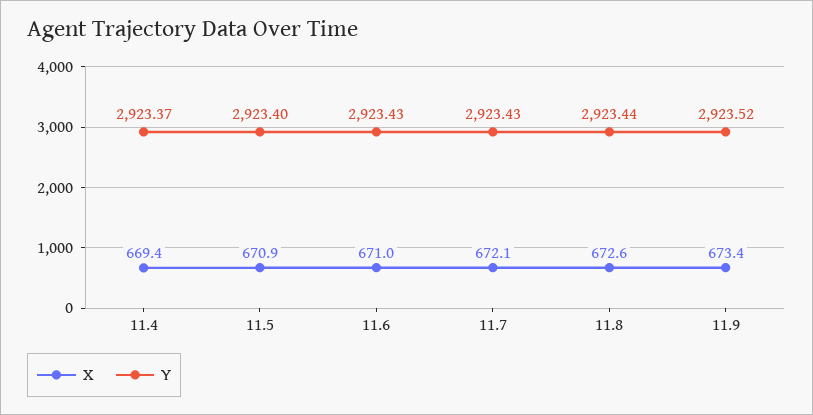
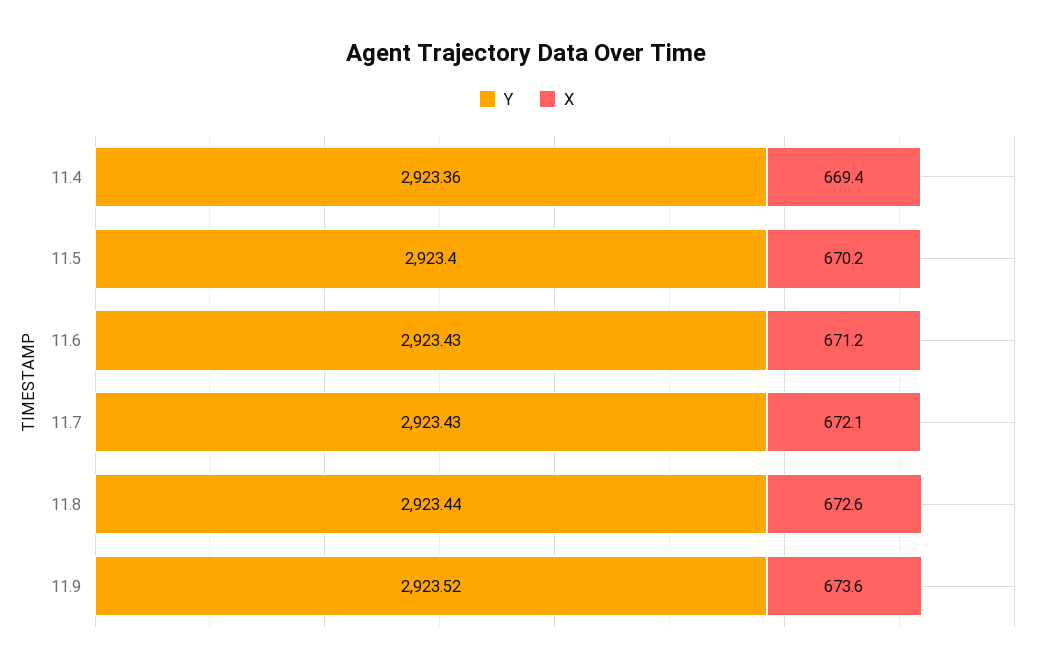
Y, 11.4: 2923.37 -> 2923.36
X, 11.5: 670.9 -> 670.2
X, 11.6: 671 -> 671.2
X, 11.9: 673.4 -> 673.6

